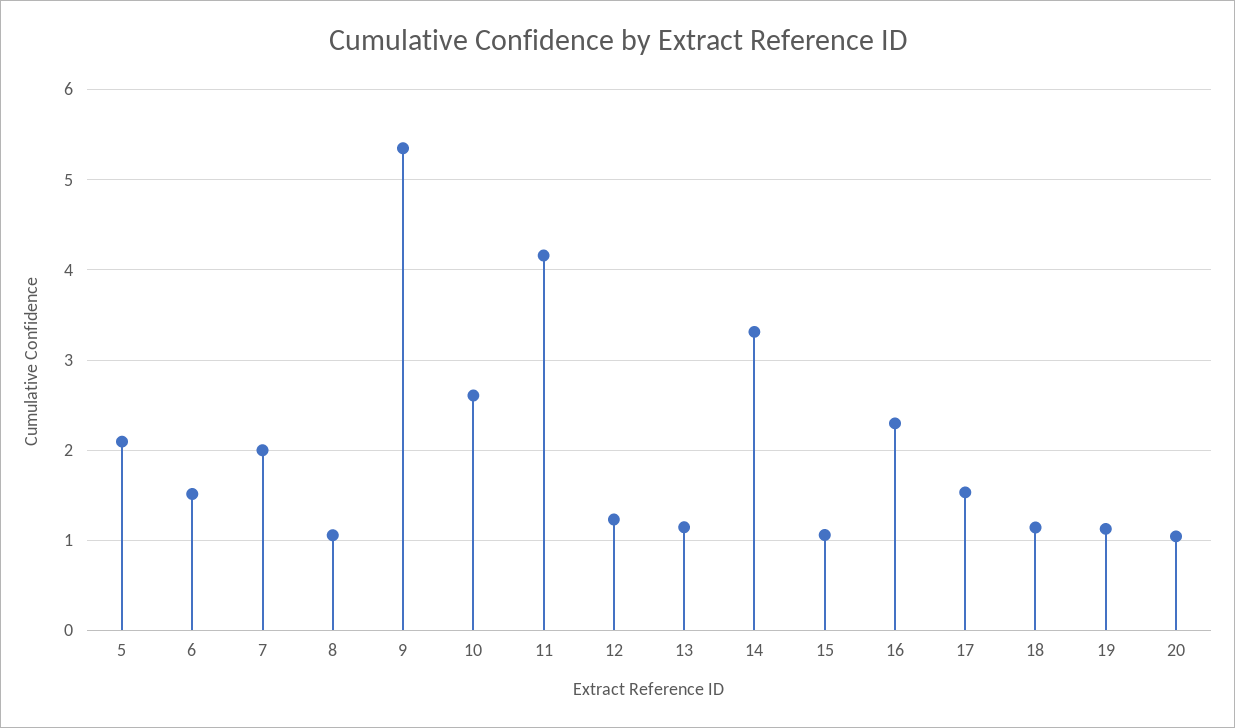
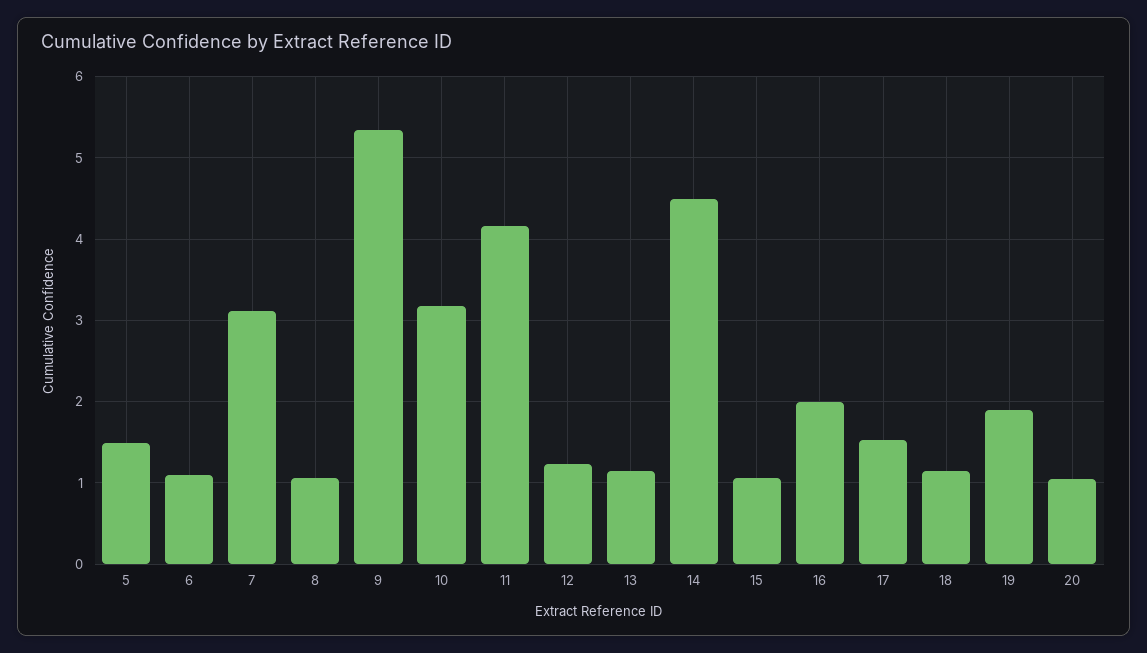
5: 2.1 -> 1.5
6: 1.5 -> 1.1
7: 2 -> 3.1
10: 2.6 -> 3.2
14: 3.3 -> 4.5
16: 2.3 -> 2
19: 1.1 -> 1.9

